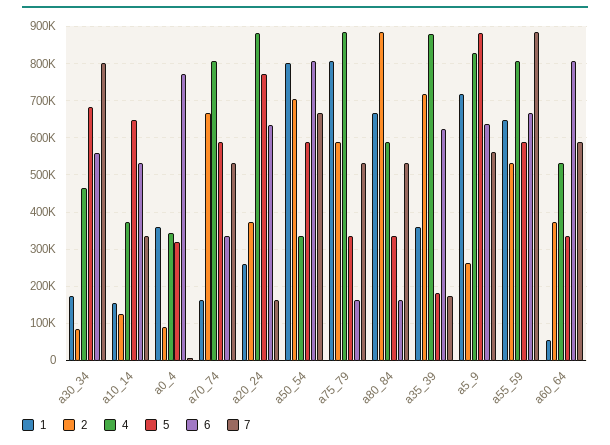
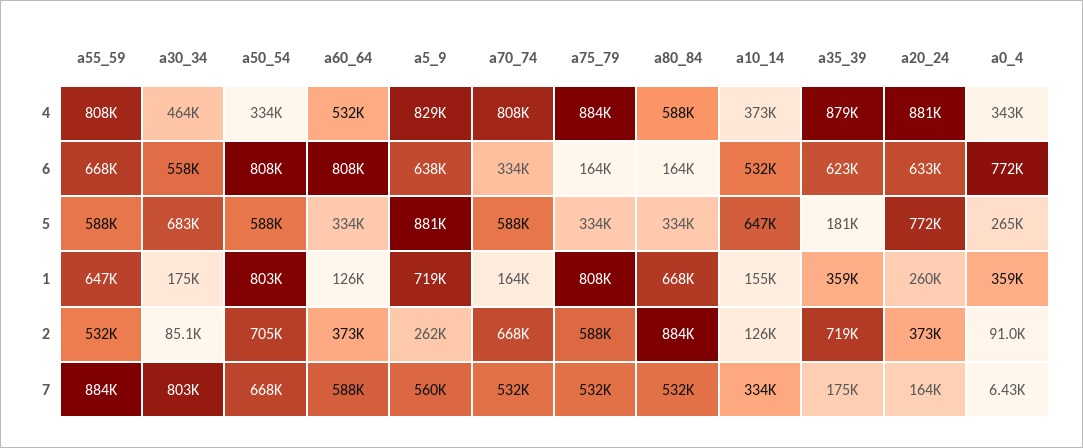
5, a0_4: 320000 -> 265000
1, a60_64: 60000 -> 126000

